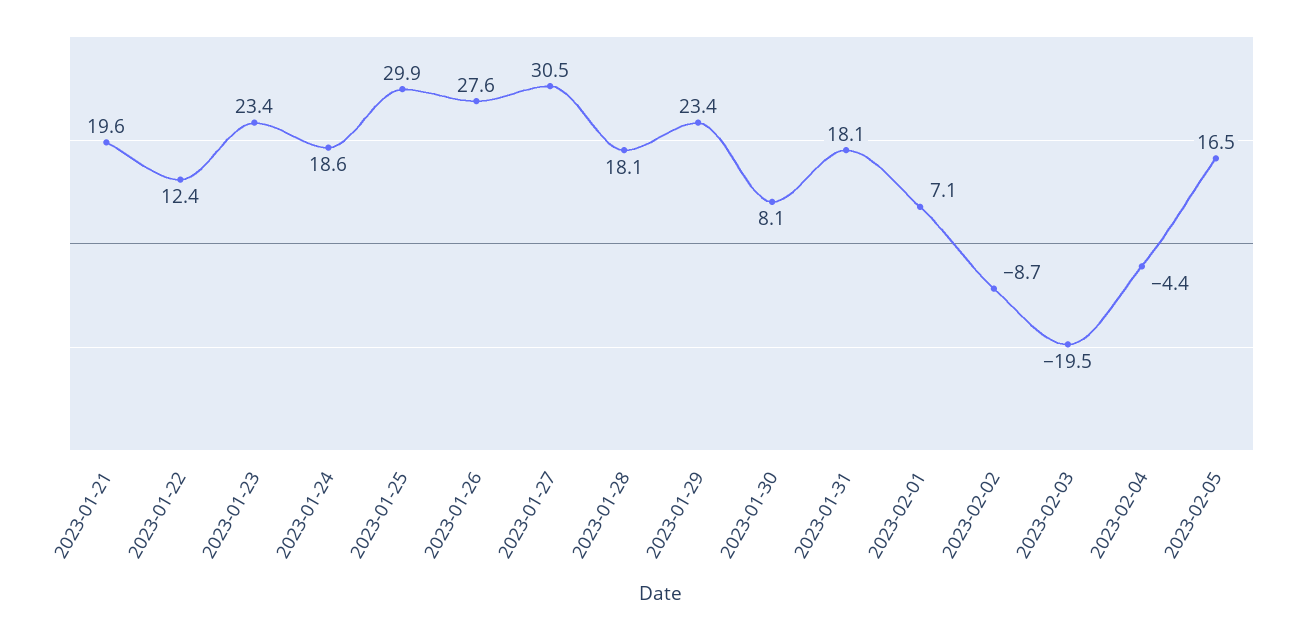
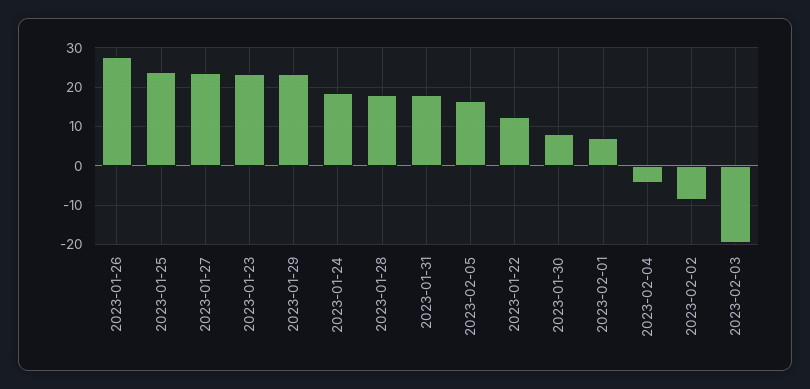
2023-01-21: 19.6 -> none
2023-01-25: 29.9 -> 24
2023-01-27: 30.5 -> 24

